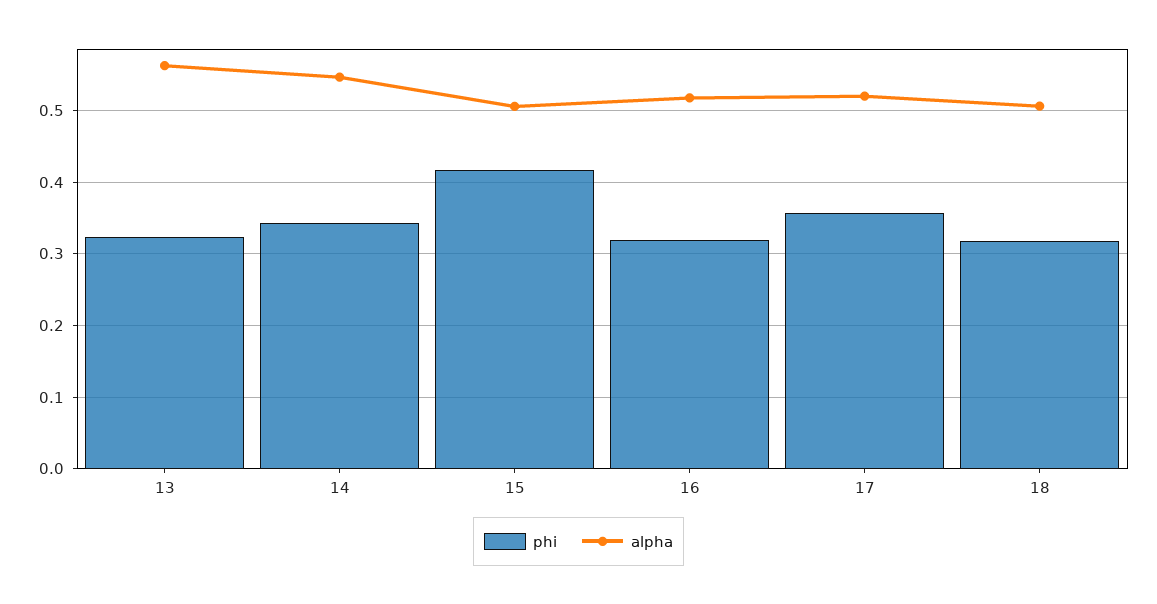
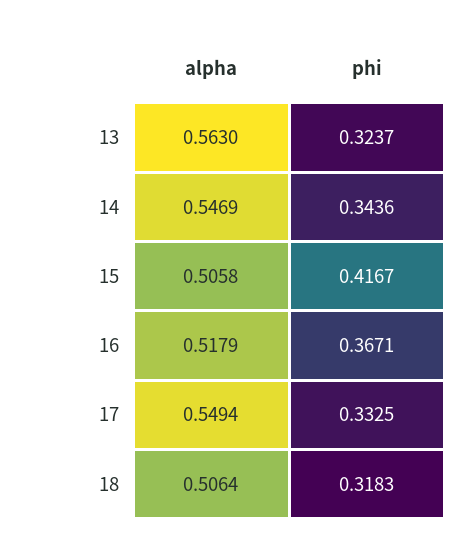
phi, 16: 0.32 -> 0.3671
phi, 17: 0.36 -> 0.3325
alpha, 17: 0.52 -> 0.5494

